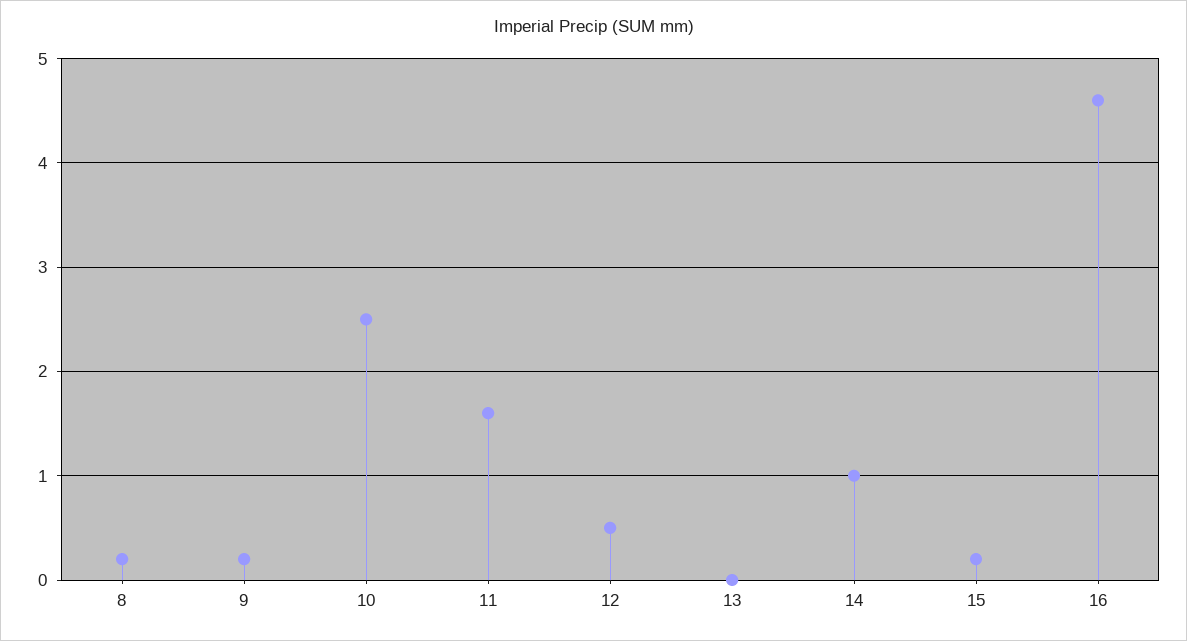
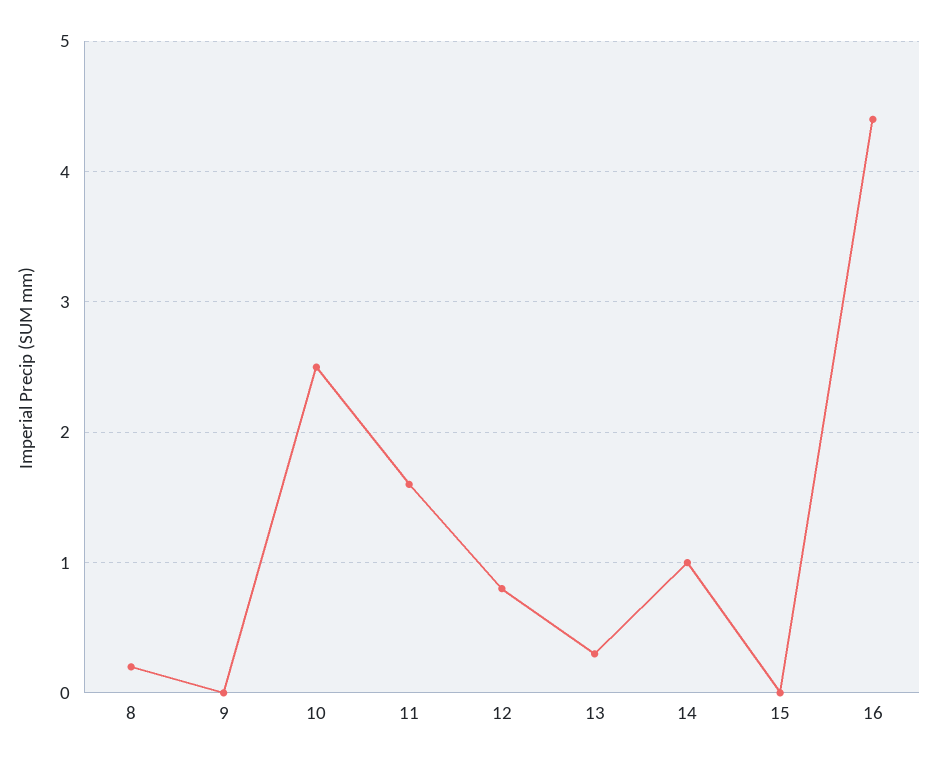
9: 0.2 -> 0
12: 0.5 -> 0.8
13: 0 -> 0.3
15: 0.2 -> 0
16: 4.6 -> 4.4

